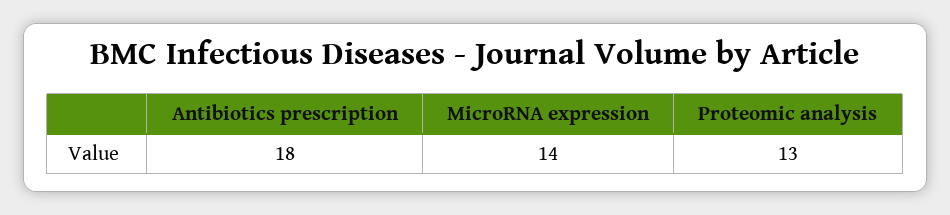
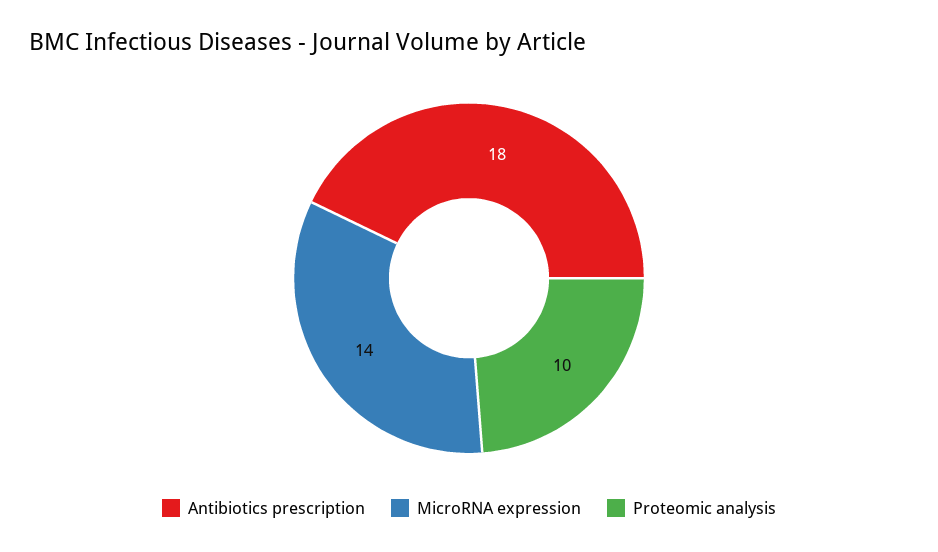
Proteomic analysis: 13 -> 10

